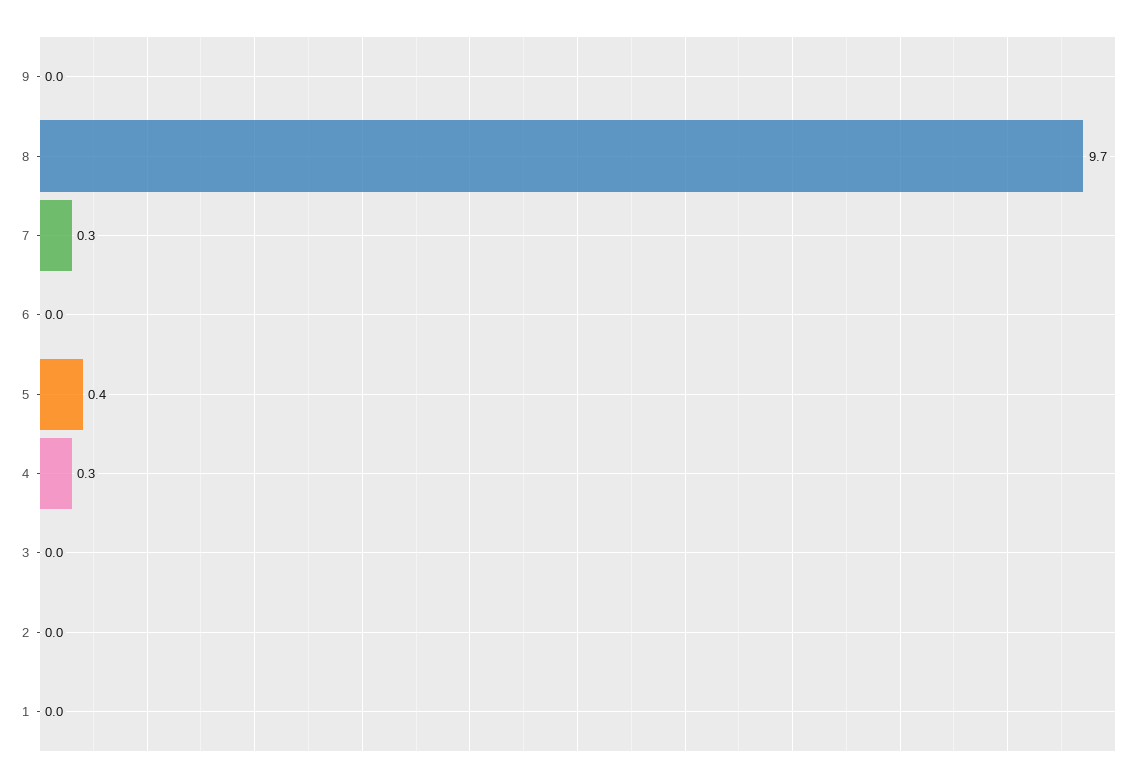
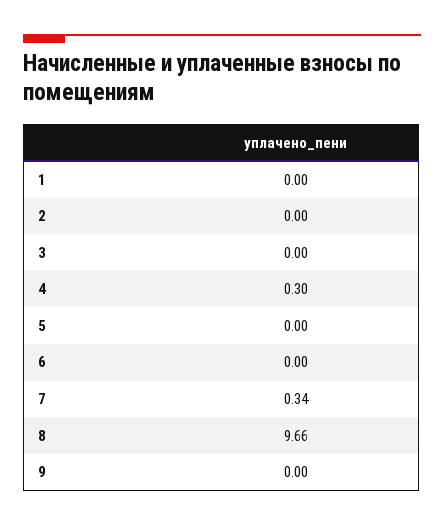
5: 0.4 -> 0

